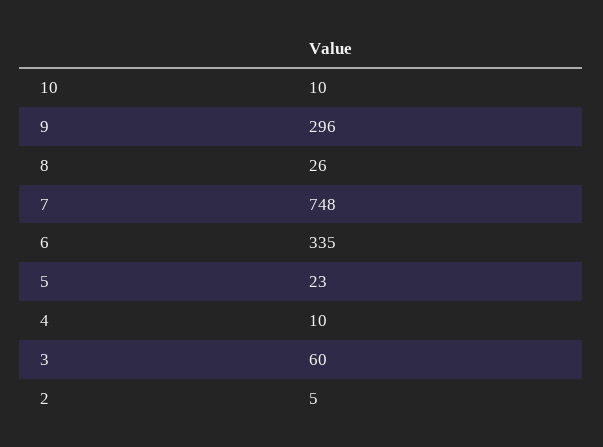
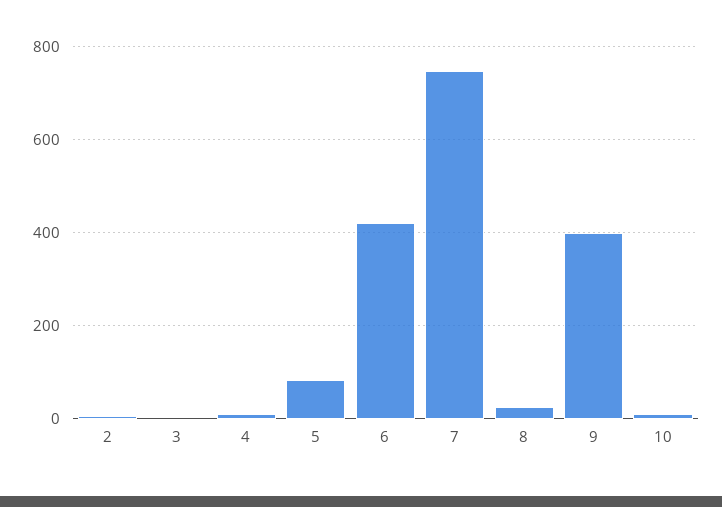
9: 296 -> 400
6: 335 -> 420
5: 23 -> 80
3: 60 -> 0

